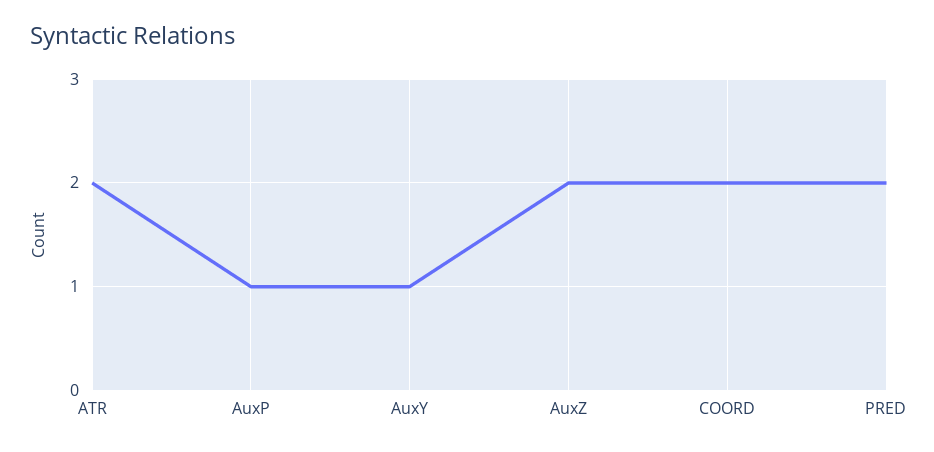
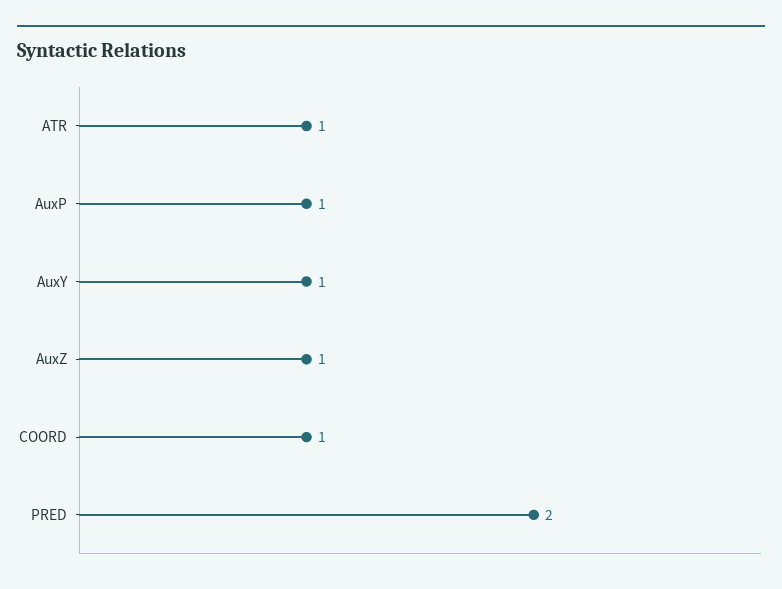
ATR: 2 -> 1
AuxZ: 2 -> 1
COORD: 2 -> 1

